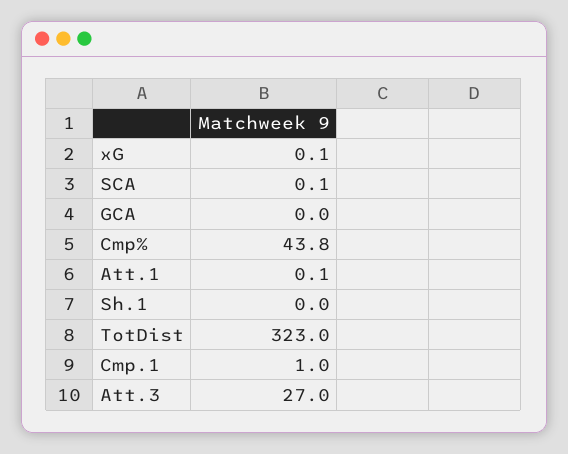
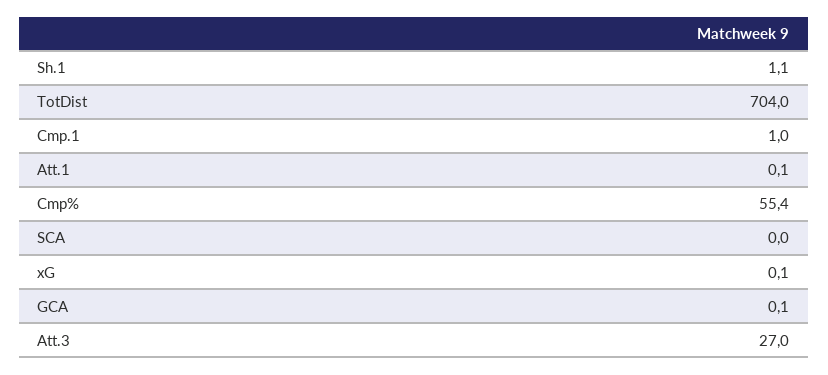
SCA: 0.1 -> 0
GCA: 0 -> 0.1
Cmp%: 43.8 -> 55.4
Sh.1: 0 -> 1.1
TotDist: 323 -> 704

